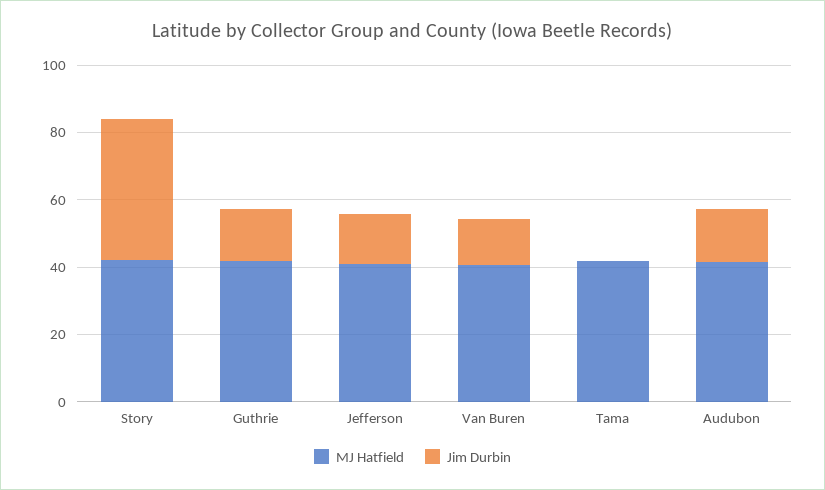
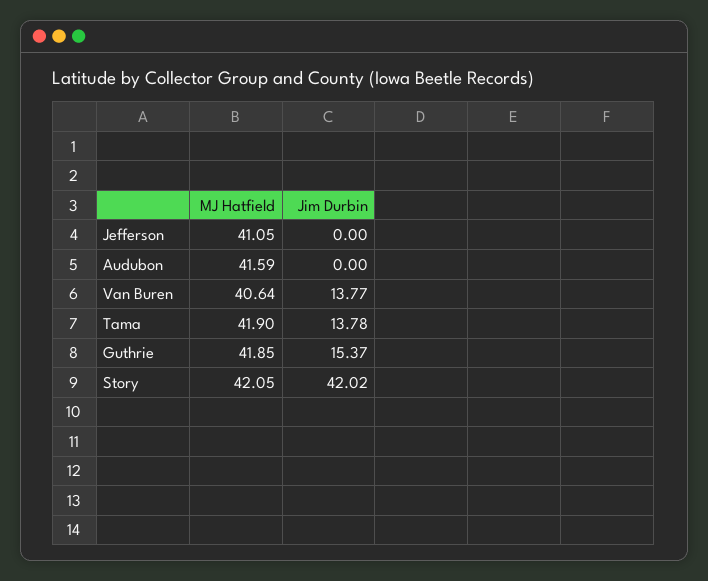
Jim Durbin, Jefferson: 15 -> 0
Jim Durbin, Tama: 0 -> 13.78
Jim Durbin, Audubon: 15 -> 0

